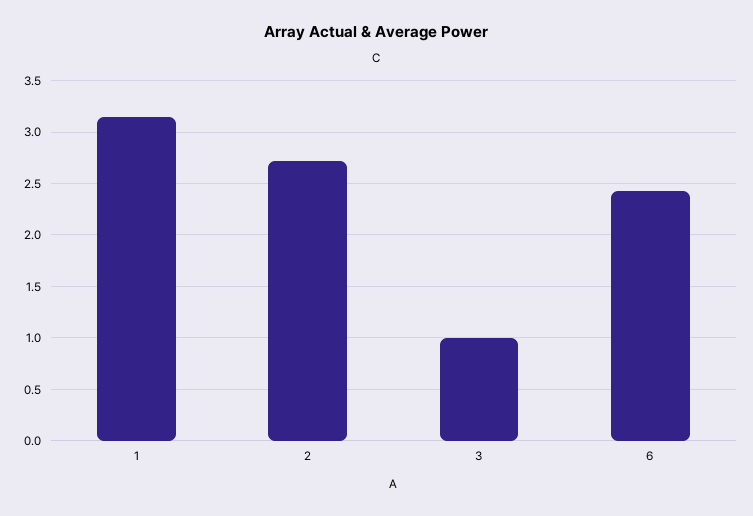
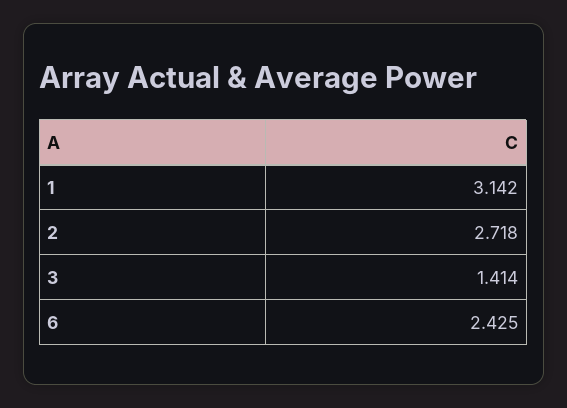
3: 1 -> 1.414

